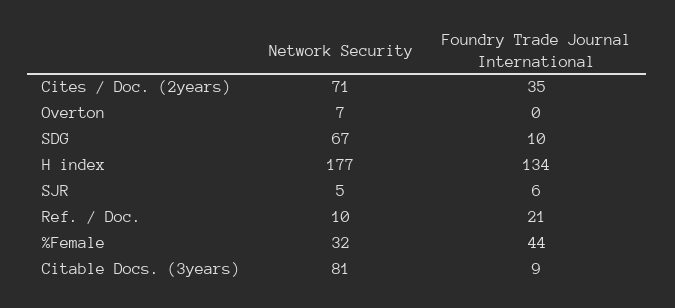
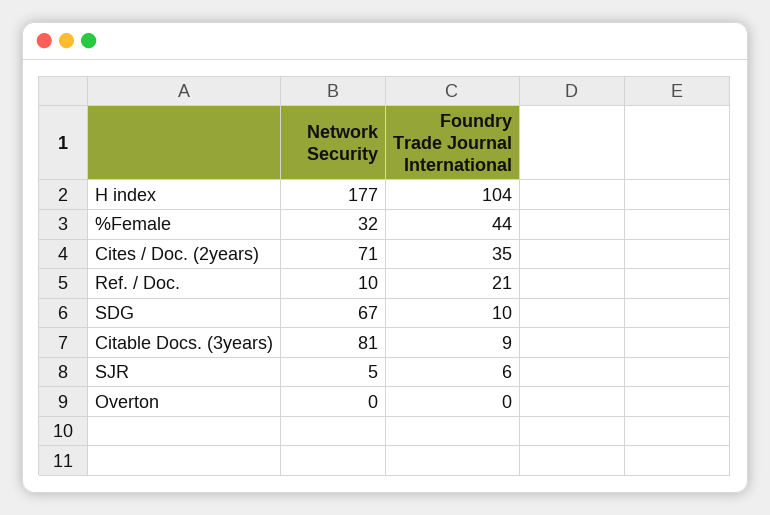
Network Security, Overton: 7 -> 0
Foundry Trade Journal International, H index: 134 -> 104

